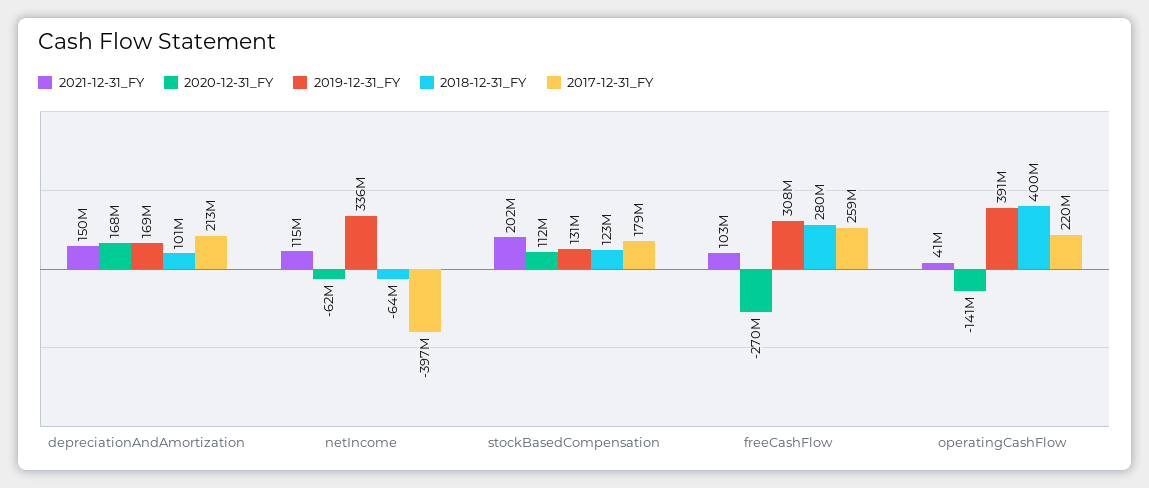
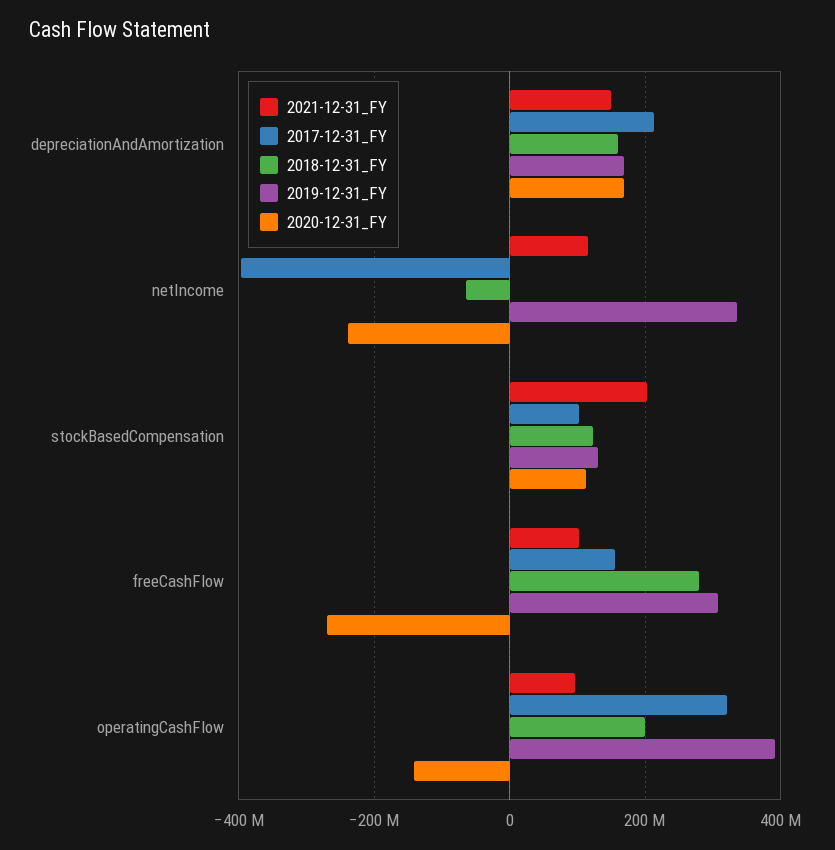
2018-12-31_FY, depreciationAndAmortization: 101000000 -> 160000000
2020-12-31_FY, netIncome: -62000000 -> -240000000
2017-12-31_FY, stockBasedCompensation: 179000000 -> 100000000
2017-12-31_FY, freeCashFlow: 259000000 -> 160000000
2021-12-31_FY, operatingCashFlow: 41000000 -> 100000000
2018-12-31_FY, operatingCashFlow: 400000000 -> 200000000
2017-12-31_FY, operatingCashFlow: 220000000 -> 320000000

